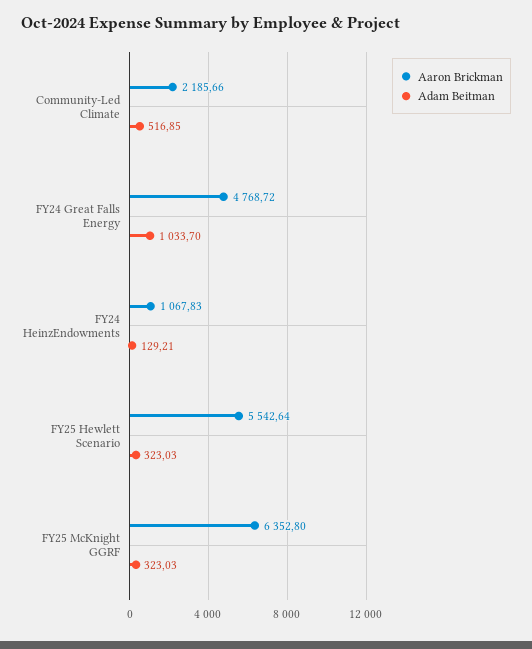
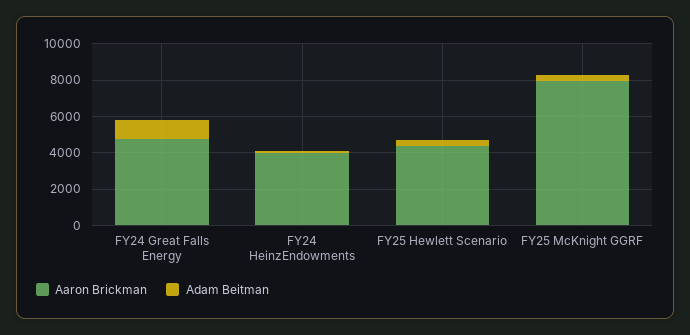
Aaron Brickman, Community-Led Climate: 2185.66 -> none
Adam Beitman, Community-Led Climate: 516.85 -> none
Aaron Brickman, FY24 HeinzEndowments: 1067.83 -> 4000
Aaron Brickman, FY25 Hewlett Scenario: 5542.64 -> 4500
Aaron Brickman, FY25 McKnight GGRF: 6352.8 -> 8000

